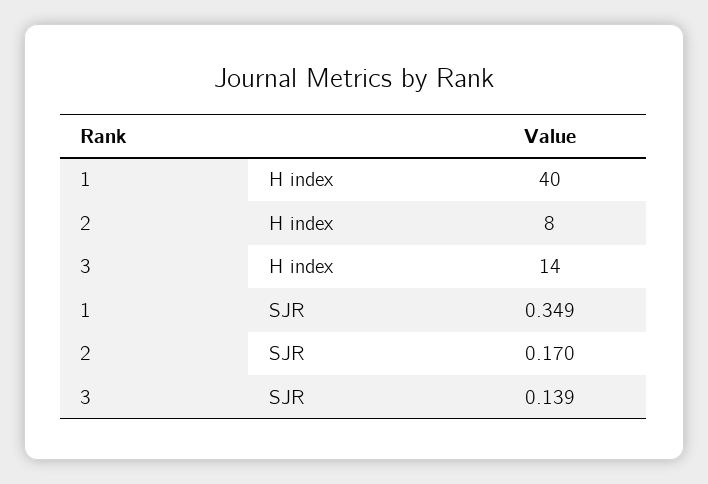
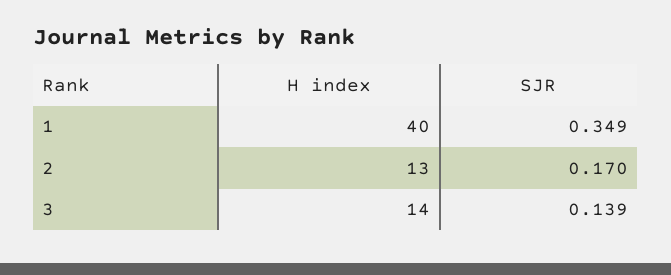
2, H index: 8 -> 13

